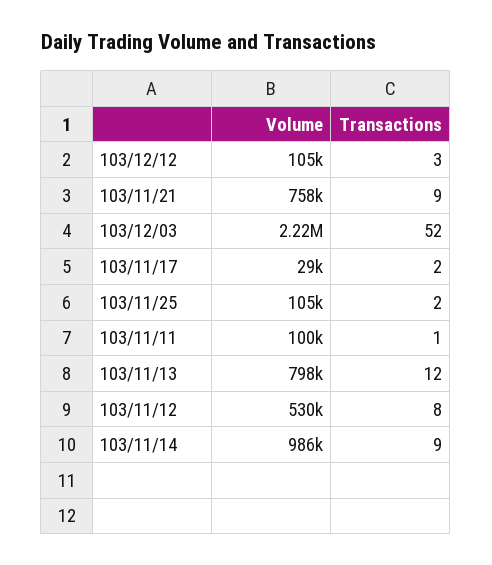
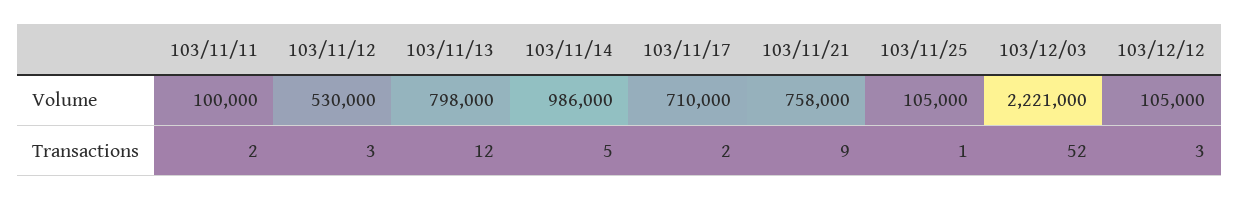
Volume, 103/11/17: 29000 -> 710000
Transactions, 103/11/25: 2 -> 1
Transactions, 103/11/11: 1 -> 2
Transactions, 103/11/12: 8 -> 3
Transactions, 103/11/14: 9 -> 5

